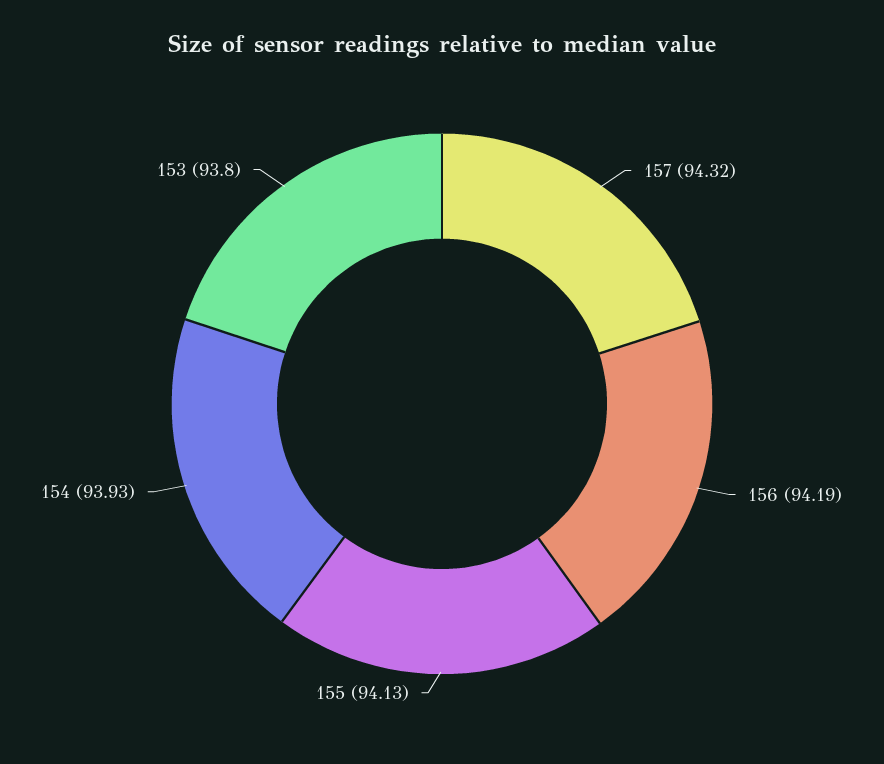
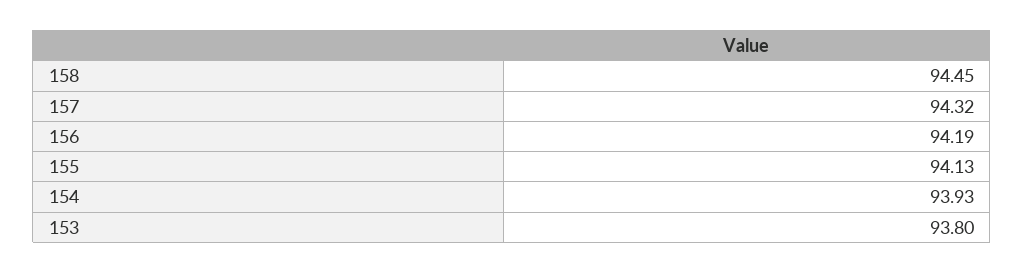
158: none -> 94.45

